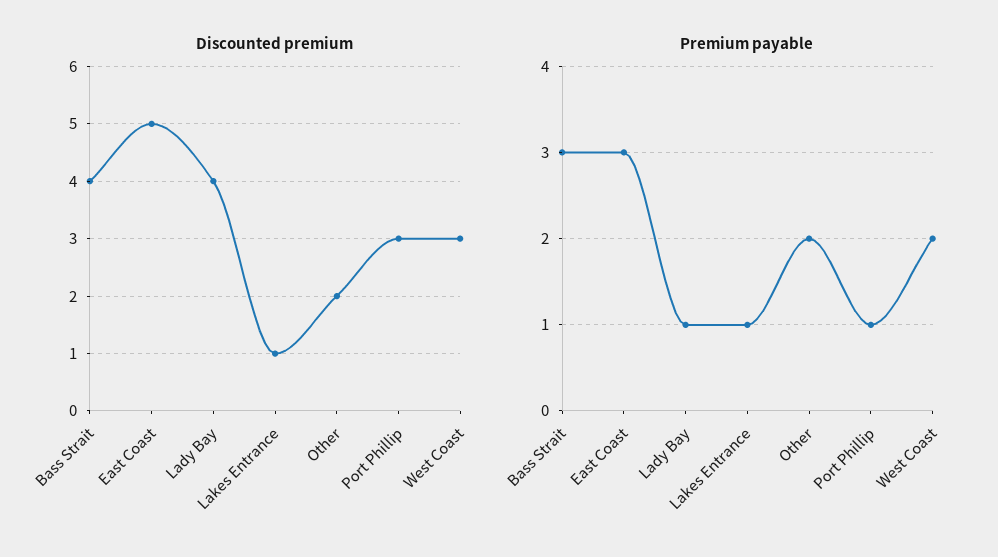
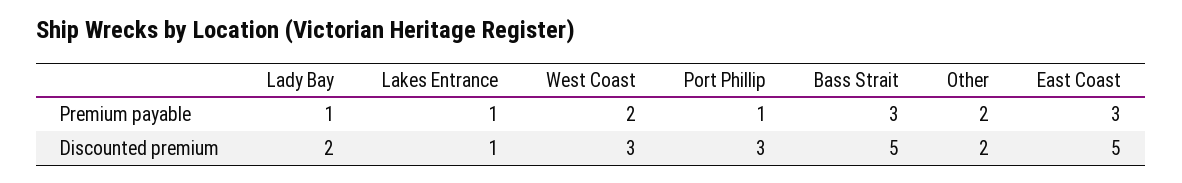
Discounted premium, Bass Strait: 4 -> 5
Discounted premium, Lady Bay: 4 -> 2

